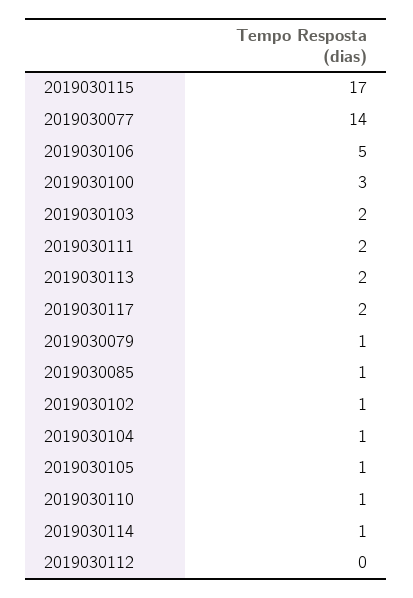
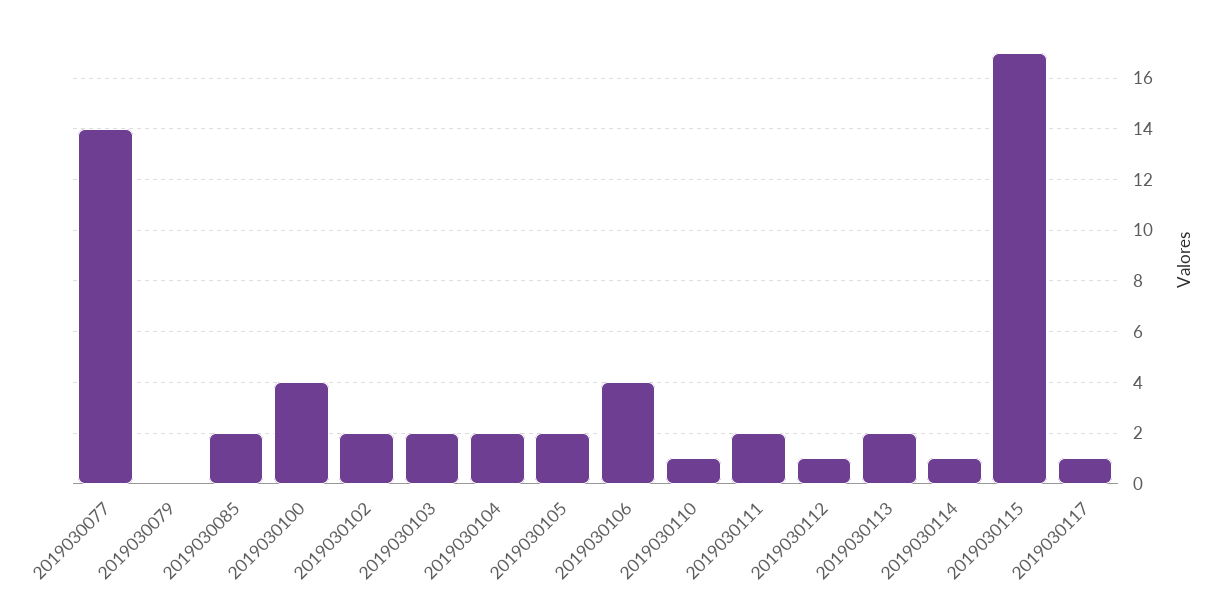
2019030106: 5 -> 4
2019030100: 3 -> 4
2019030117: 2 -> 1
2019030079: 1 -> 0
2019030085: 1 -> 2
2019030102: 1 -> 2
2019030104: 1 -> 2
2019030105: 1 -> 2
2019030112: 0 -> 1

